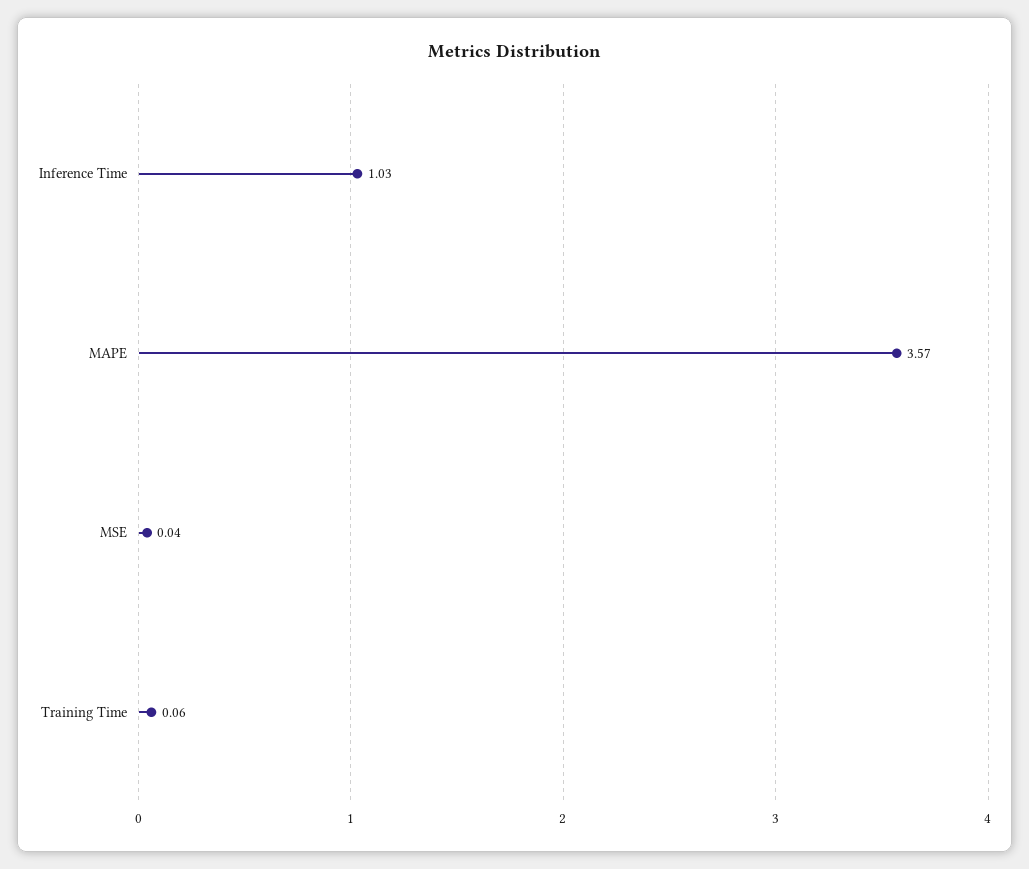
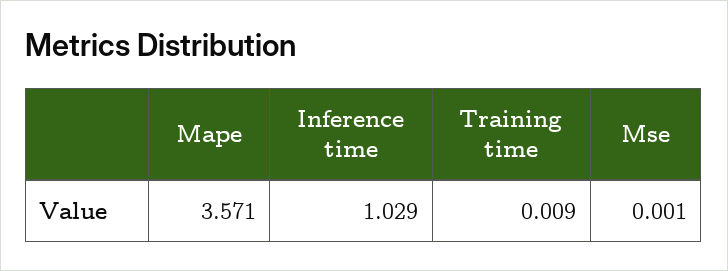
MSE: 0.04 -> 0.001
Training Time: 0.06 -> 0.009

